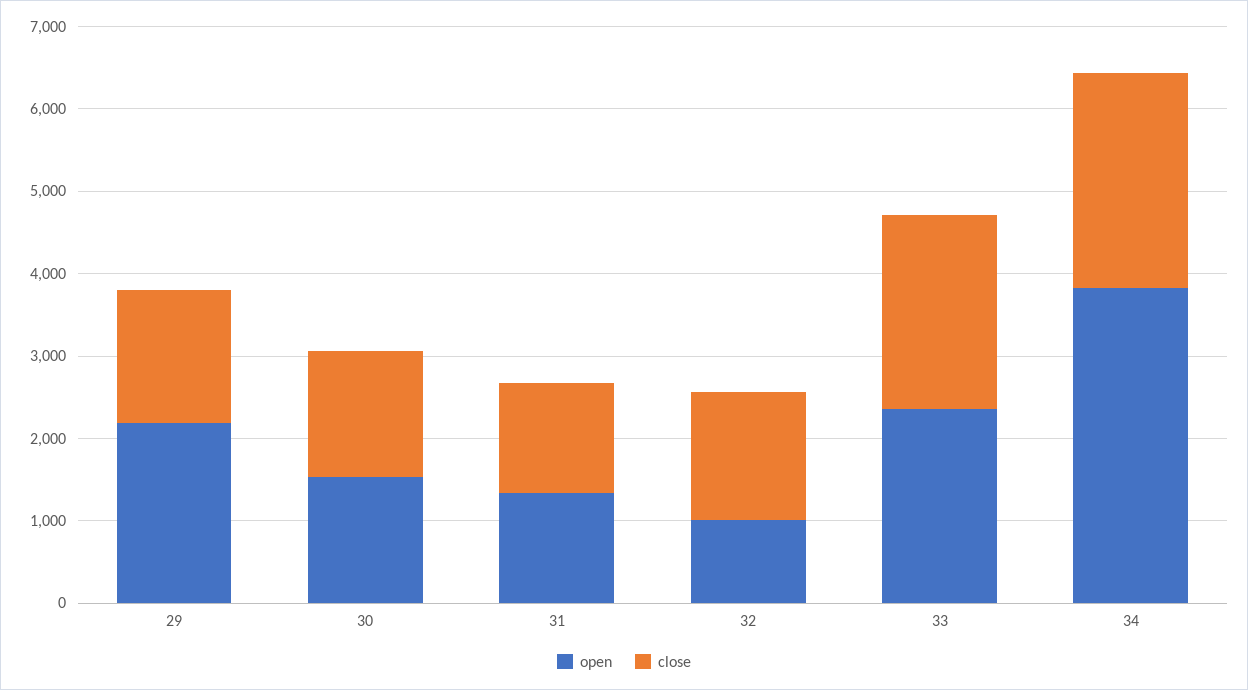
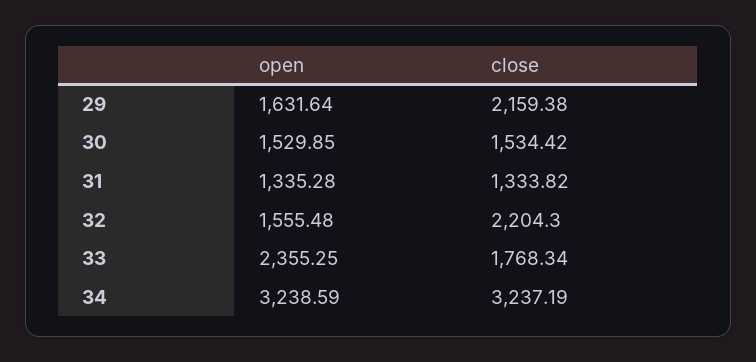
open, 29: 2200 -> 1631.64
close, 29: 1600 -> 2159.38
open, 32: 1000 -> 1555.48
close, 32: 1600 -> 2204.3
close, 33: 2400 -> 1768.34
open, 34: 3800 -> 3238.59
close, 34: 2600 -> 3237.19

